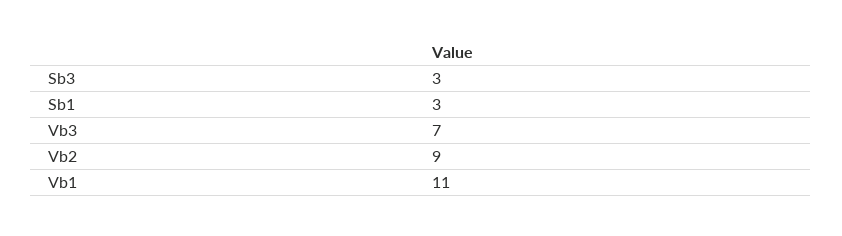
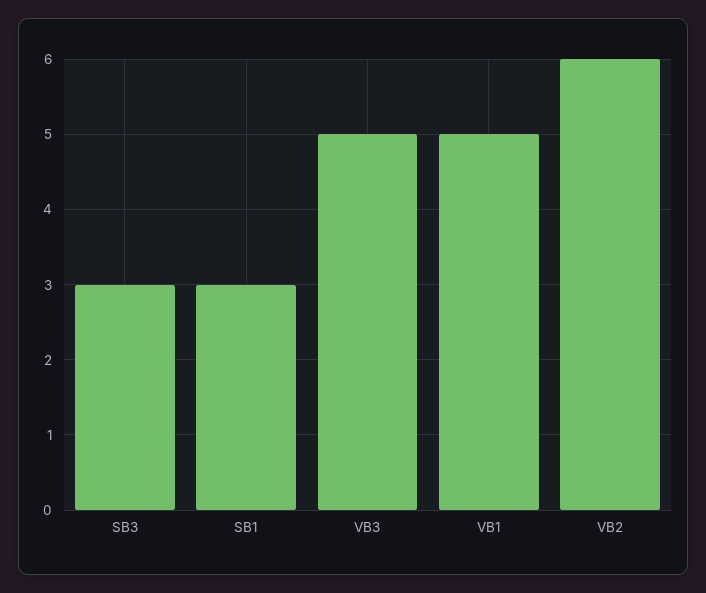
Vb3: 7 -> 5
Vb2: 9 -> 6
Vb1: 11 -> 5

